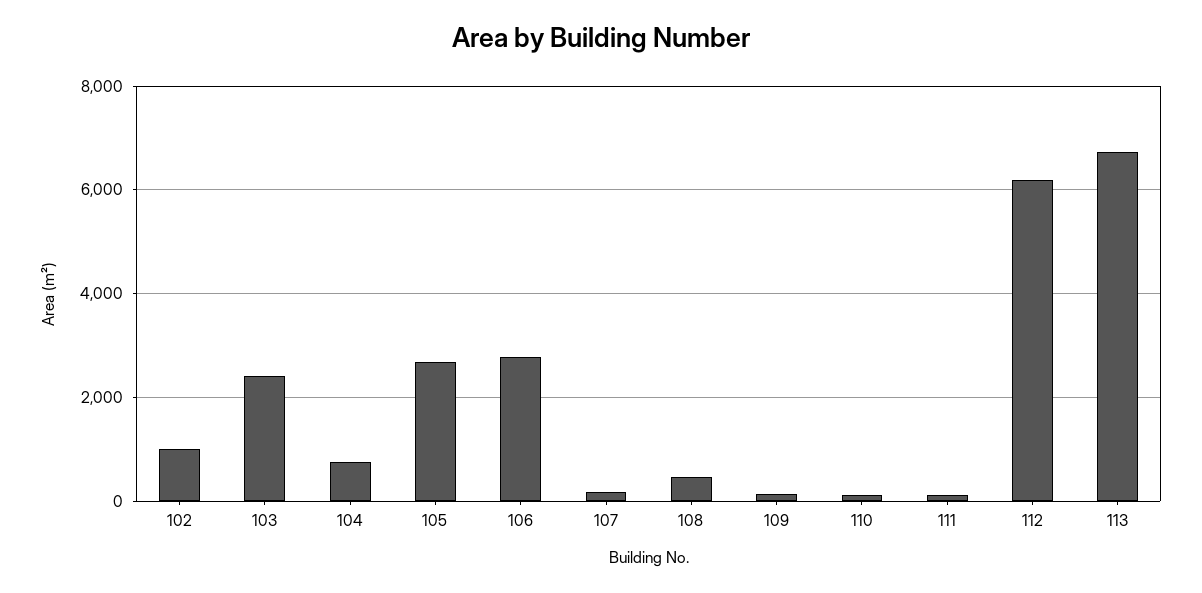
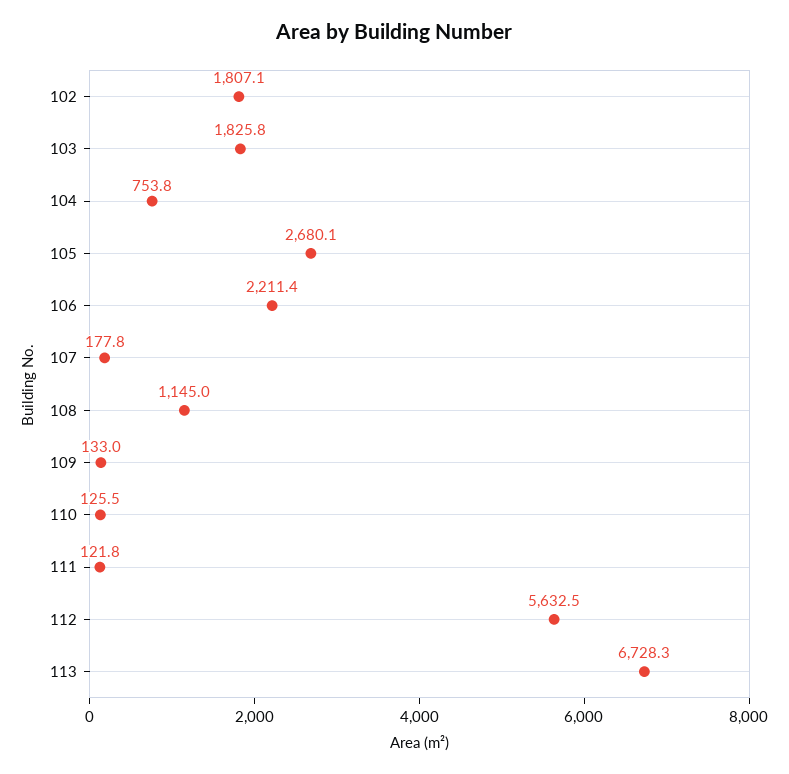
102: 1000 -> 1807.1
103: 2400 -> 1825.8
106: 2800 -> 2211.4
108: 400 -> 1145
112: 6200 -> 5632.5

